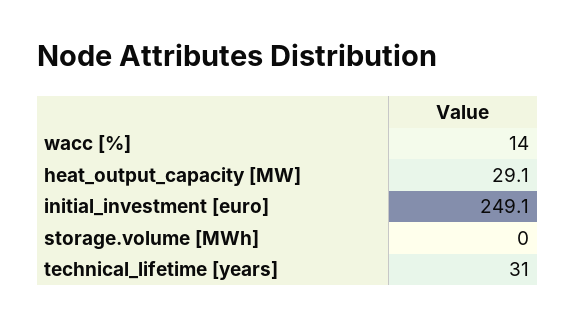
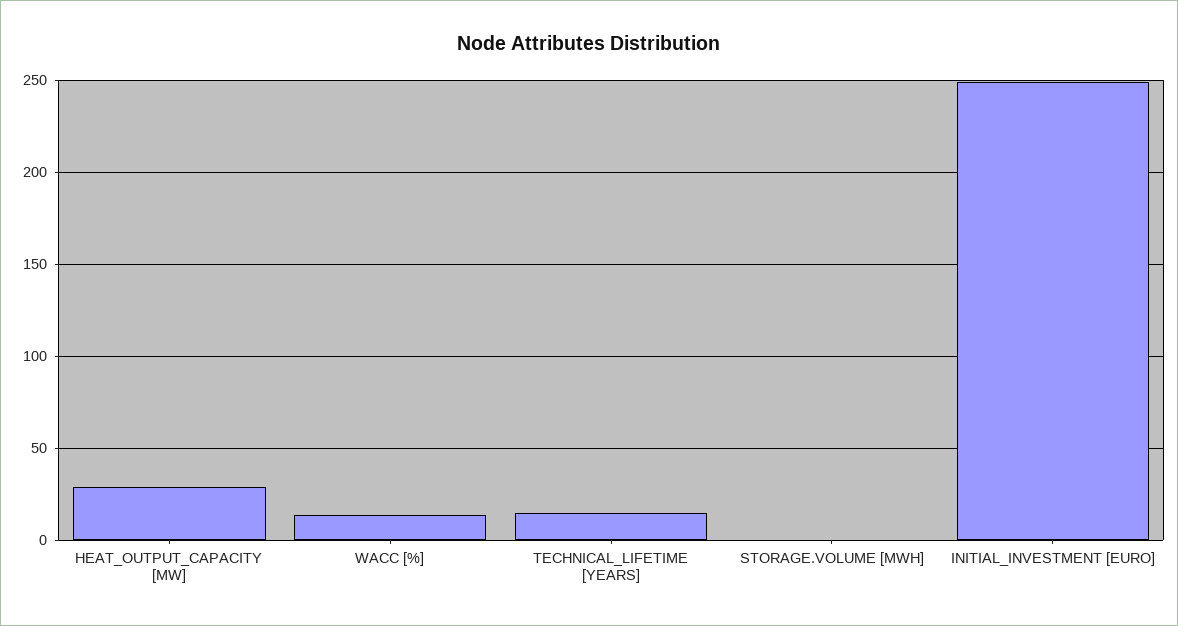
technical_lifetime [years]: 31 -> 15

